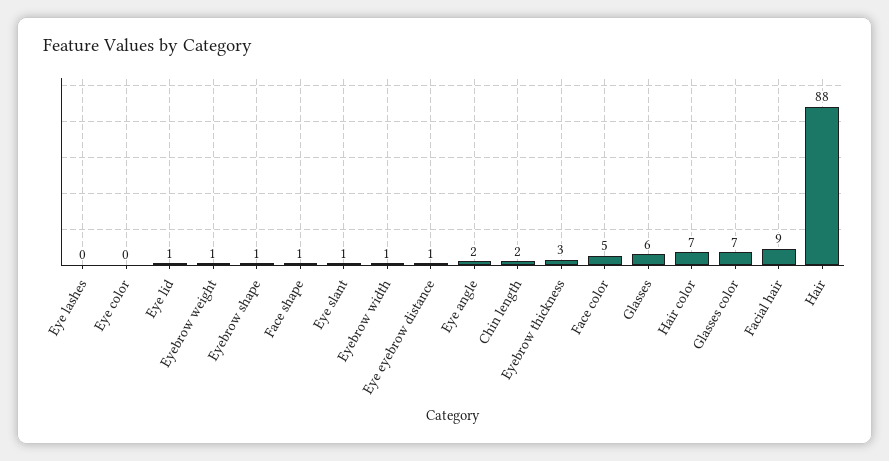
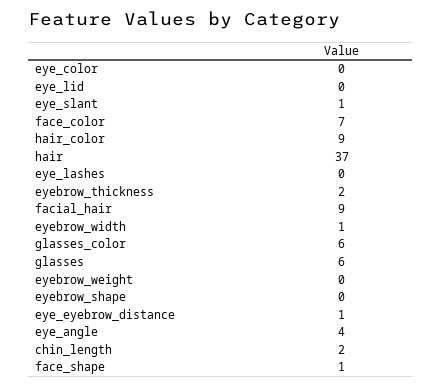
Eye lid: 1 -> 0
Eyebrow weight: 1 -> 0
Eyebrow shape: 1 -> 0
Eye angle: 2 -> 4
Eyebrow thickness: 3 -> 2
Face color: 5 -> 7
Hair color: 7 -> 9
Glasses color: 7 -> 6
Hair: 88 -> 37

